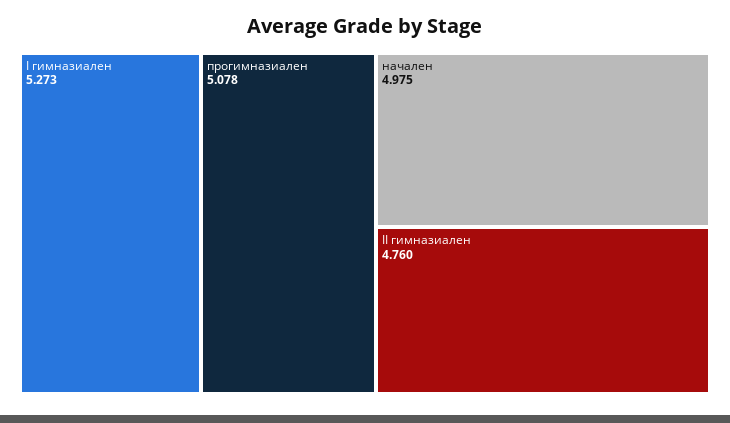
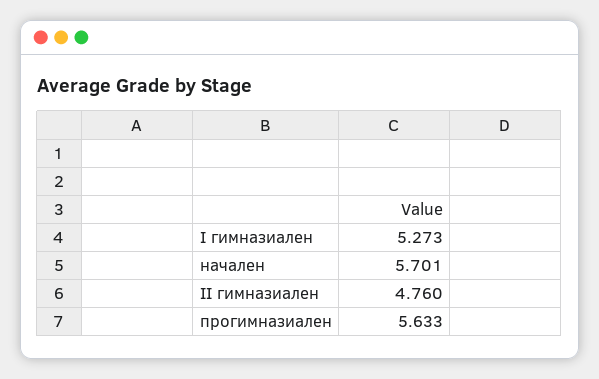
прогимназиален: 5.078 -> 5.633
начален: 4.975 -> 5.701

